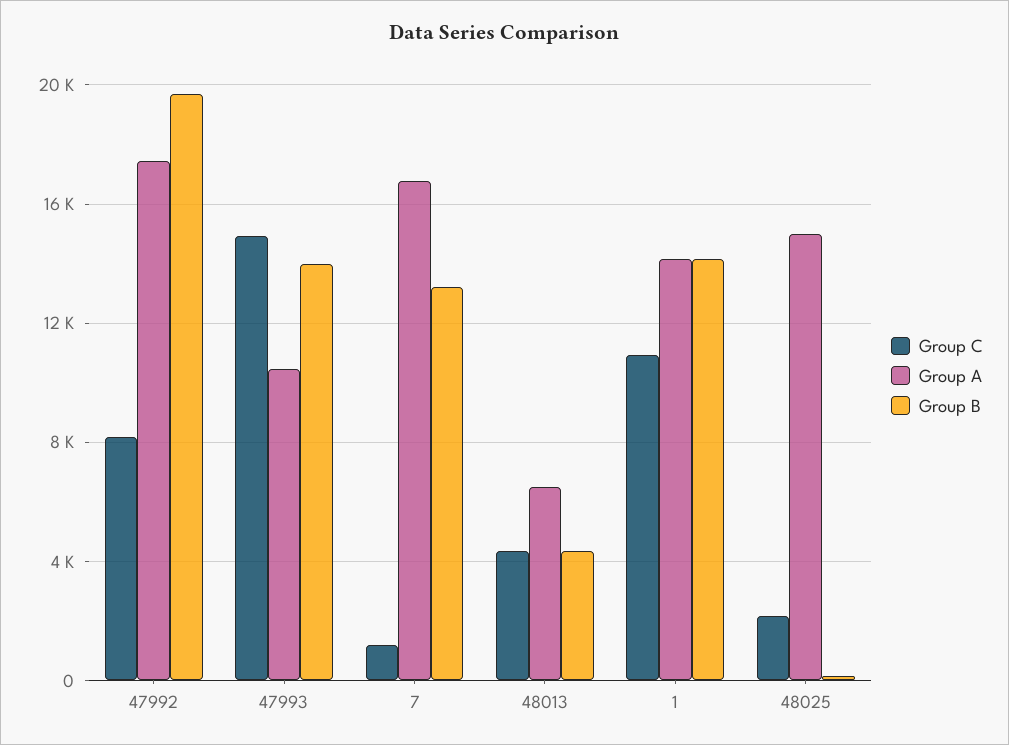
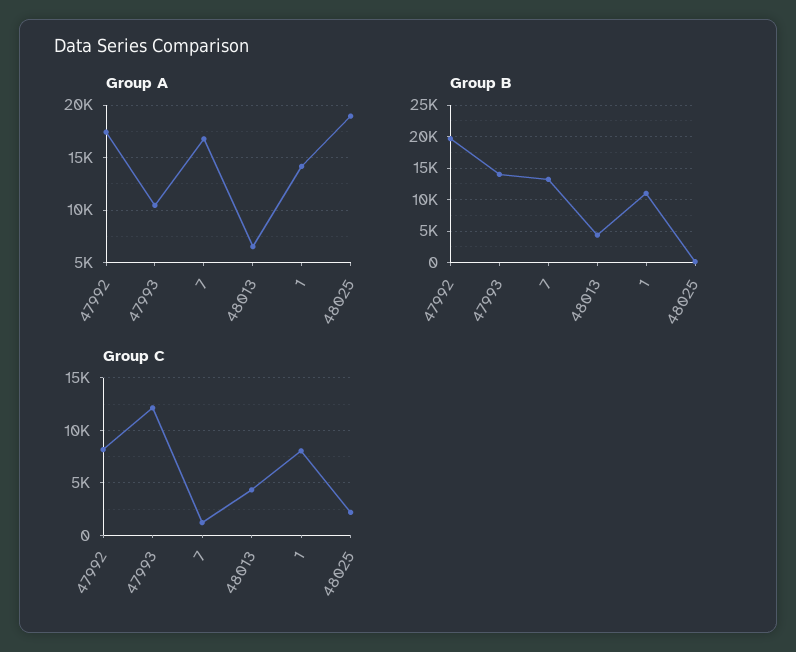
Group C, 47993: 15000 -> 12000
Group C, 1: 11000 -> 8000
Group B, 1: 14000 -> 11000
Group A, 48025: 15000 -> 19000

